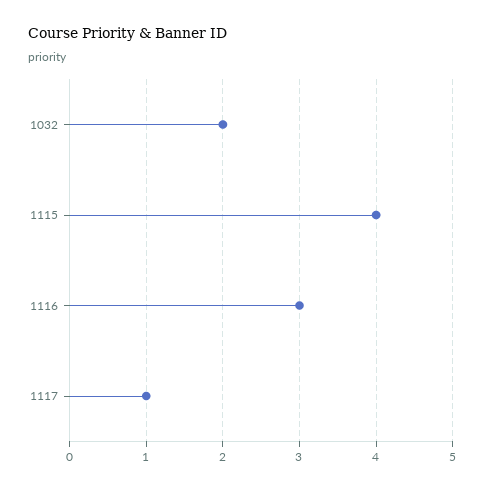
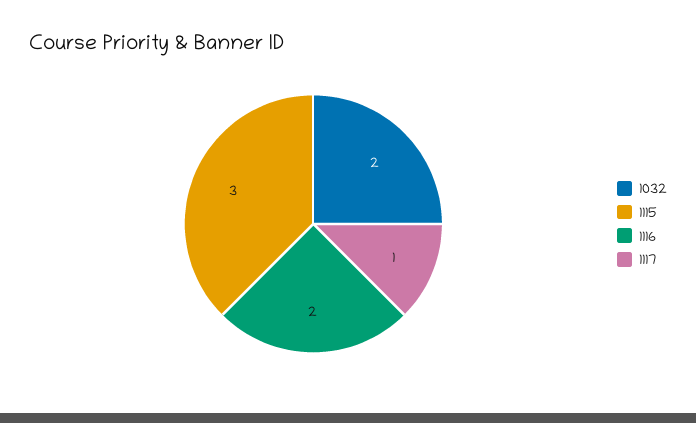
1115: 4 -> 3
1116: 3 -> 2

